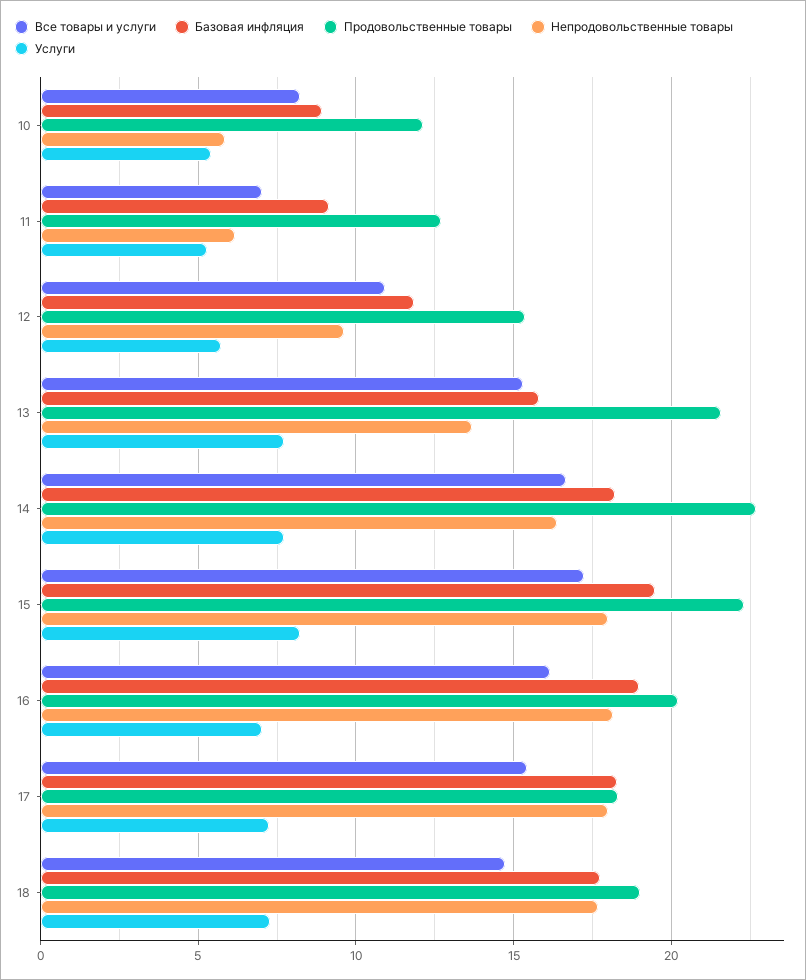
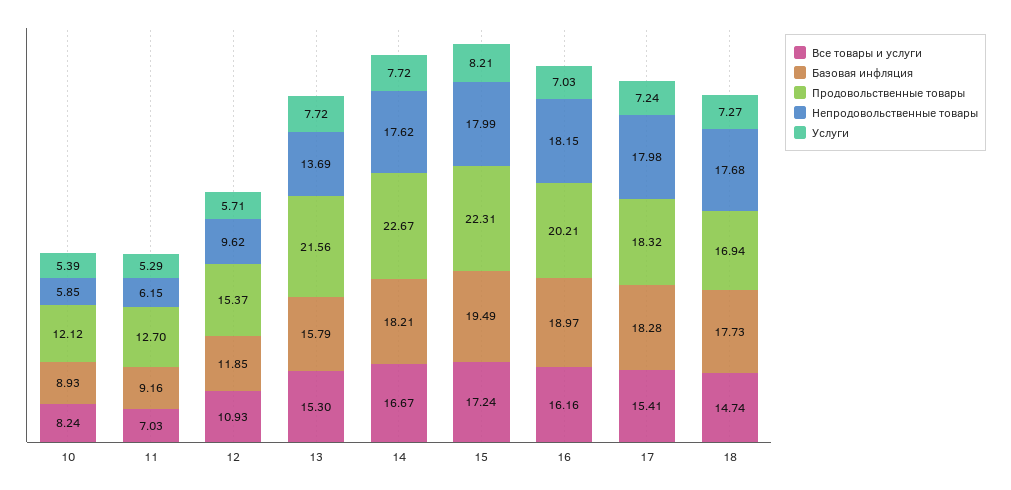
Непродовольственные товары, 14: 16.5 -> 17.62
Продовольственные товары, 18: 19 -> 16.94

